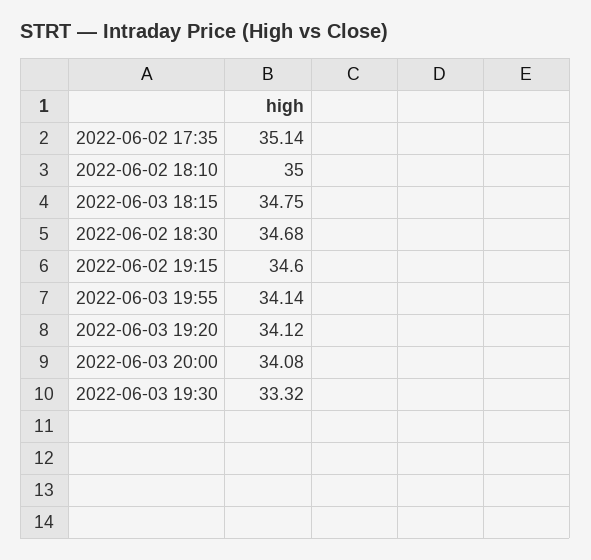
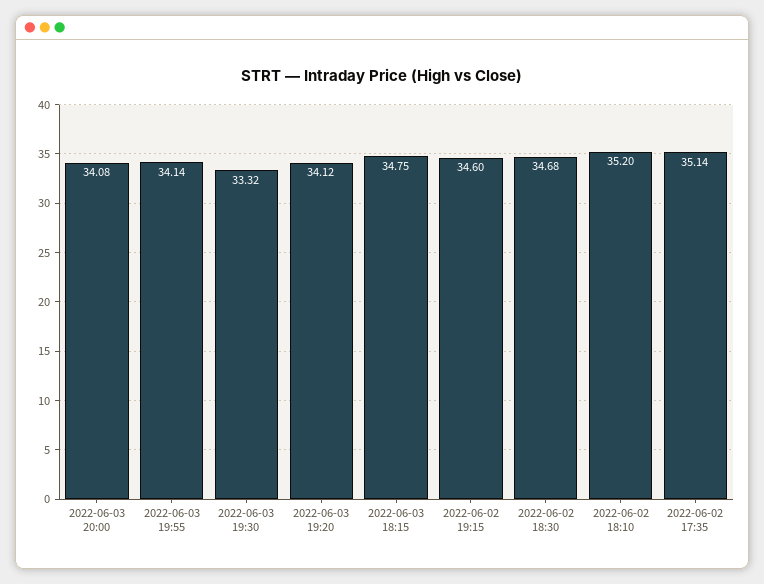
2022-06-02 18:10: 35 -> 35.2

